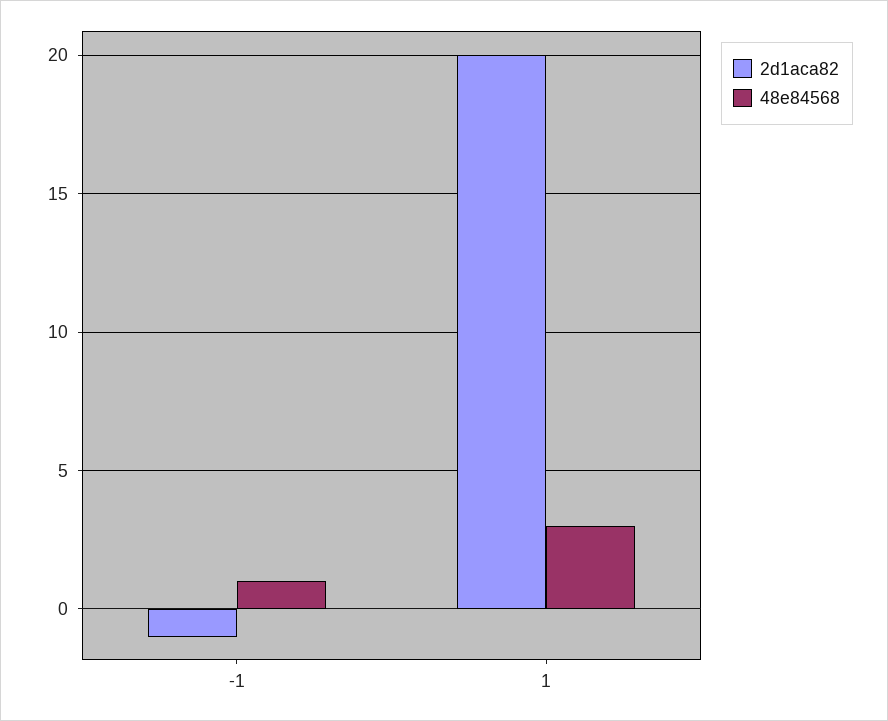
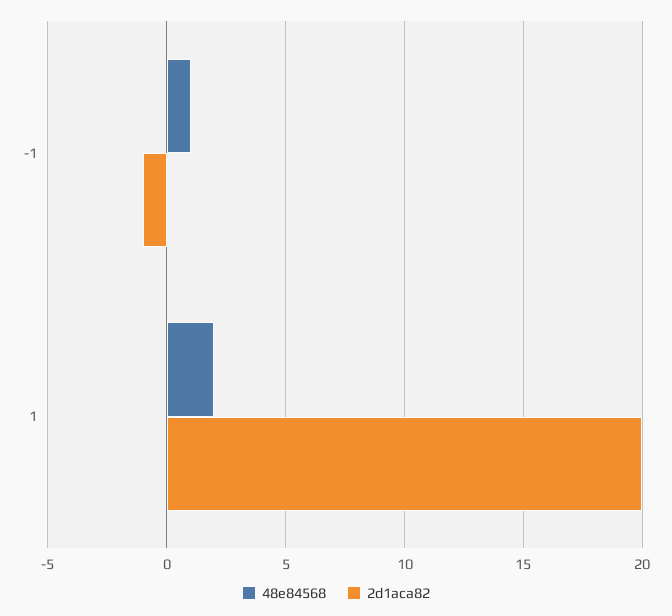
48e84568, 1: 3 -> 2

